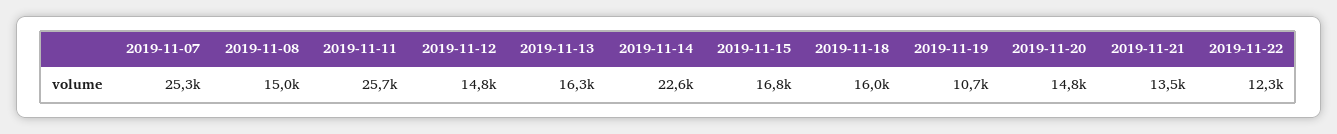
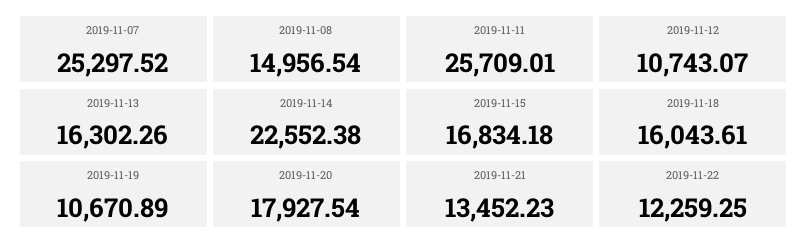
2019-11-12: 14800 -> 10743.07
2019-11-20: 14800 -> 17927.54

